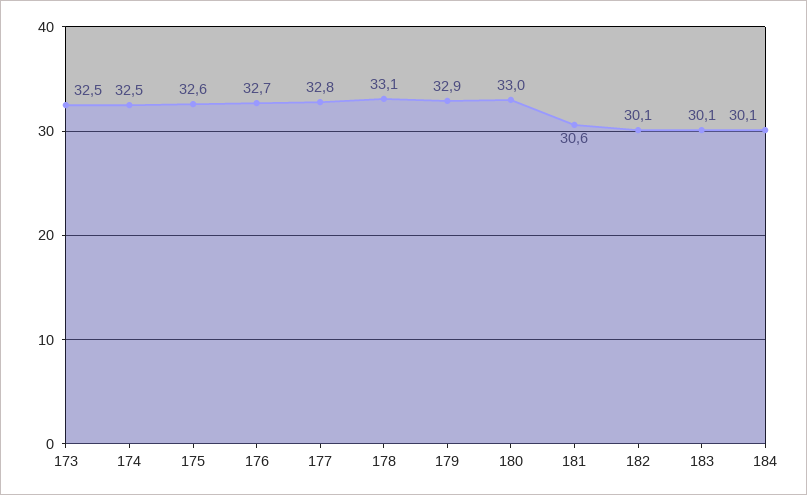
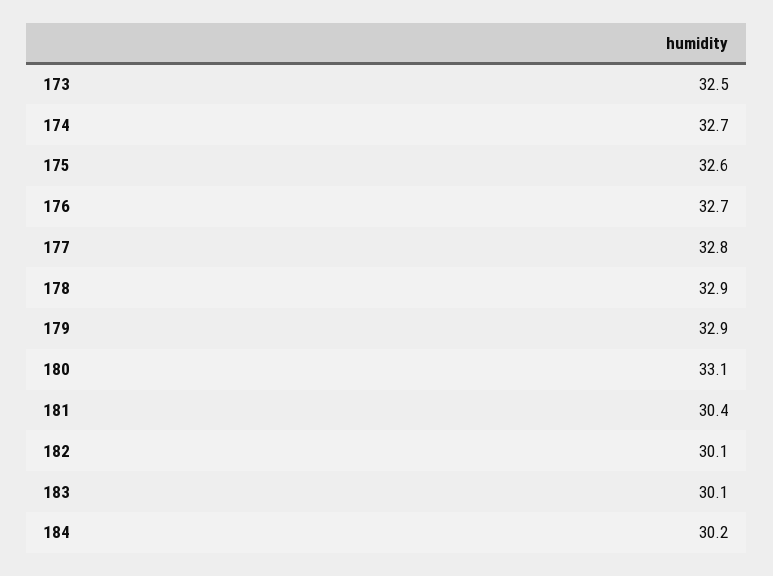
174: 32.5 -> 32.7
178: 33.1 -> 32.9
180: 33 -> 33.1
181: 30.6 -> 30.4
184: 30.1 -> 30.2

